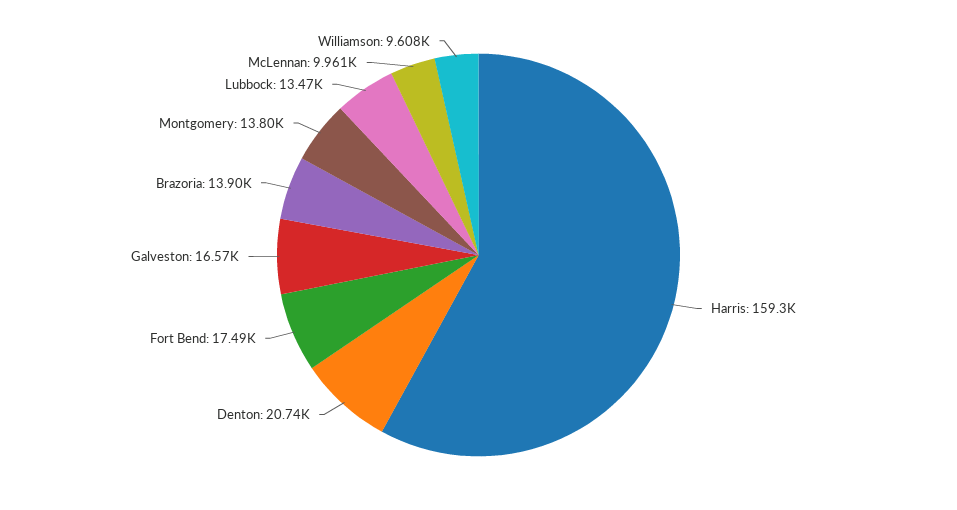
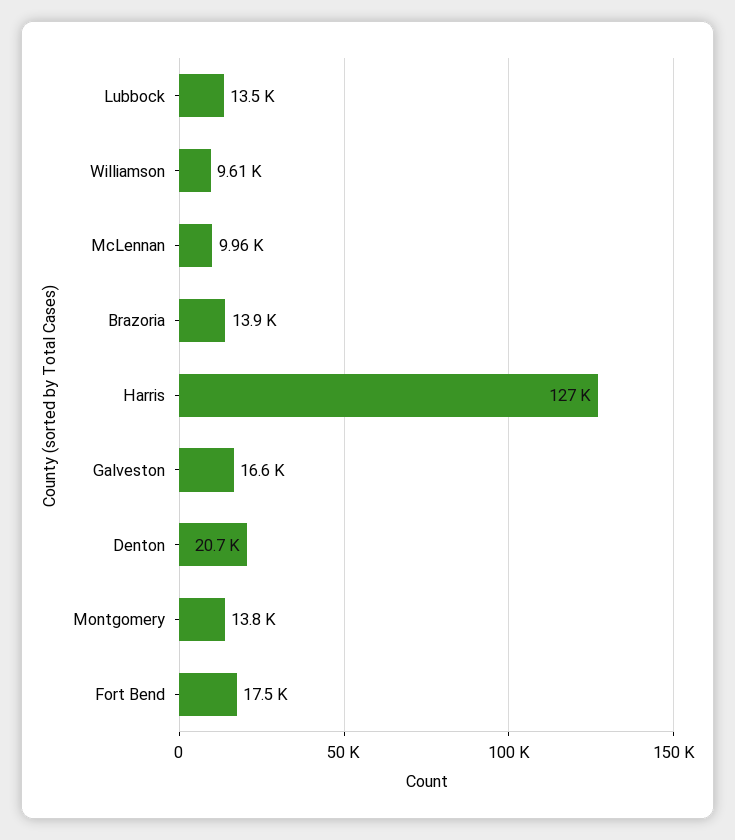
Harris: 159300 -> 127000

